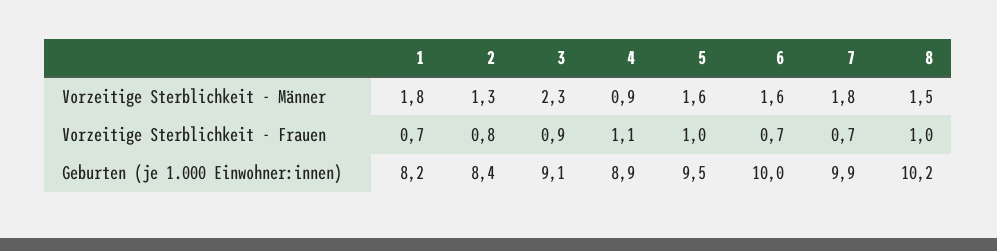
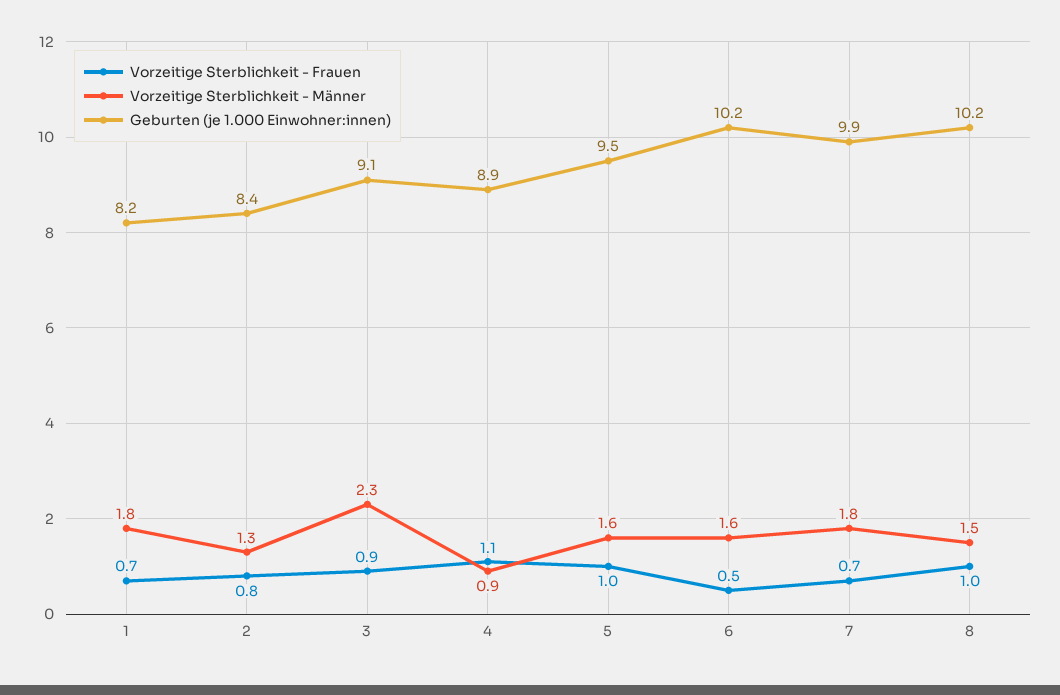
Vorzeitige Sterblichkeit - Frauen, 6: 0.7 -> 0.5
Geburten (je 1.000 Einwohner:innen), 6: 10 -> 10.2

